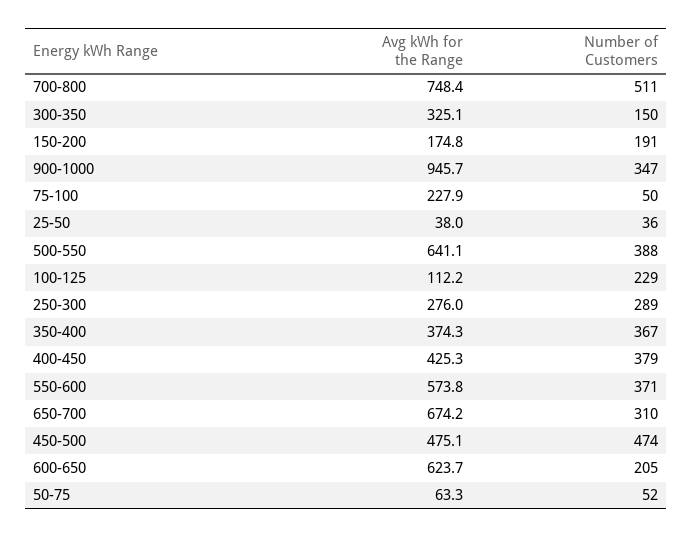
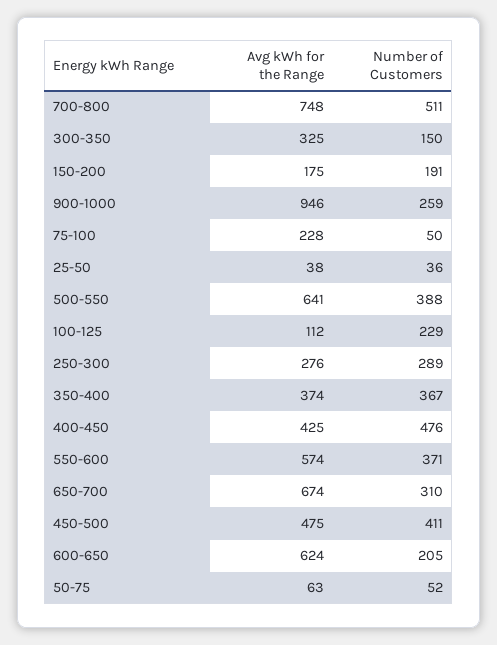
Number of Customers, 900-1000: 347 -> 259
Number of Customers, 400-450: 379 -> 476
Number of Customers, 450-500: 474 -> 411

